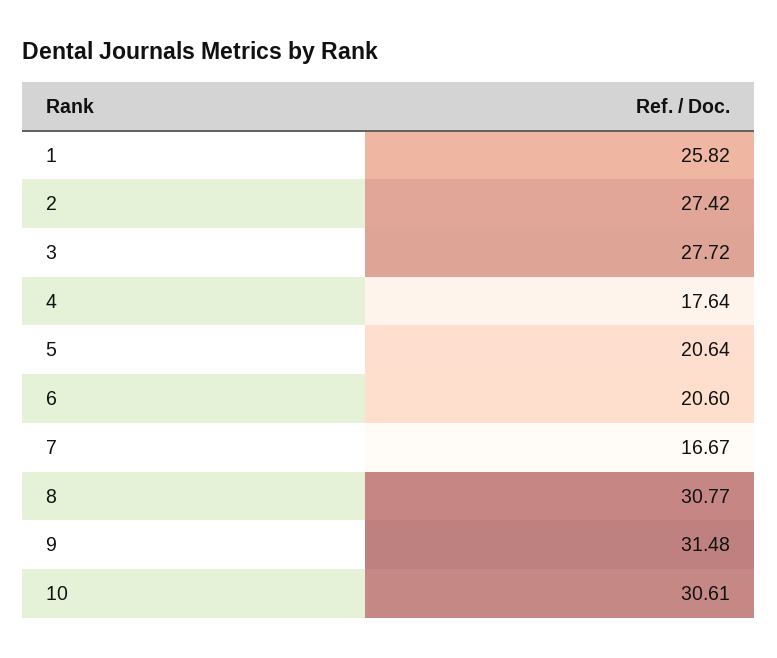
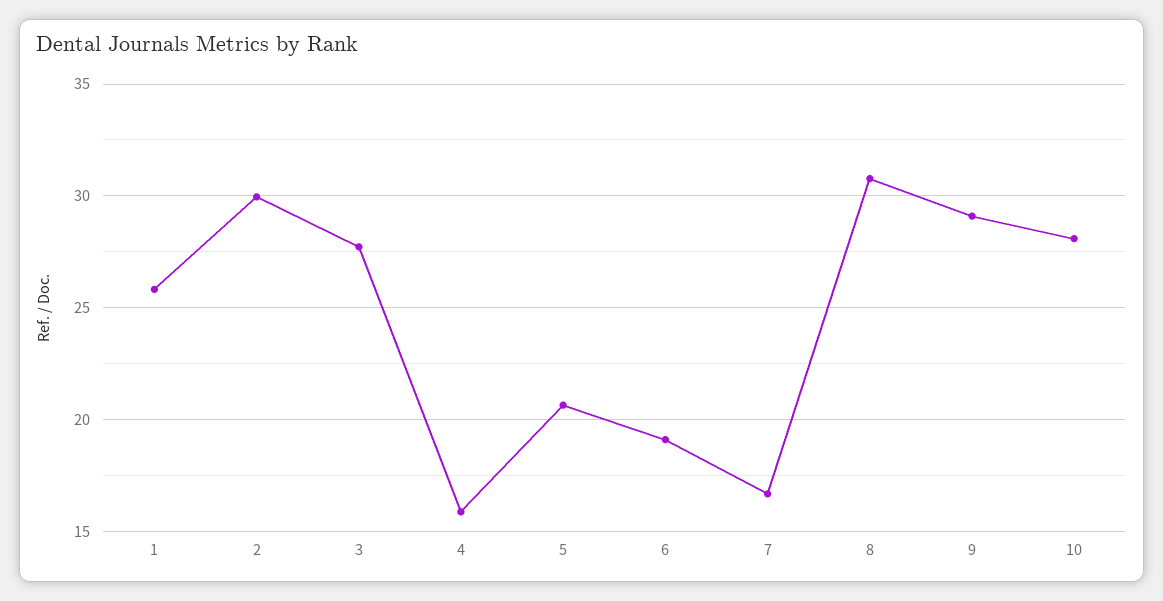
2: 27.42 -> 30
4: 17.64 -> 16
6: 20.6 -> 19
9: 31.48 -> 29
10: 30.61 -> 28

